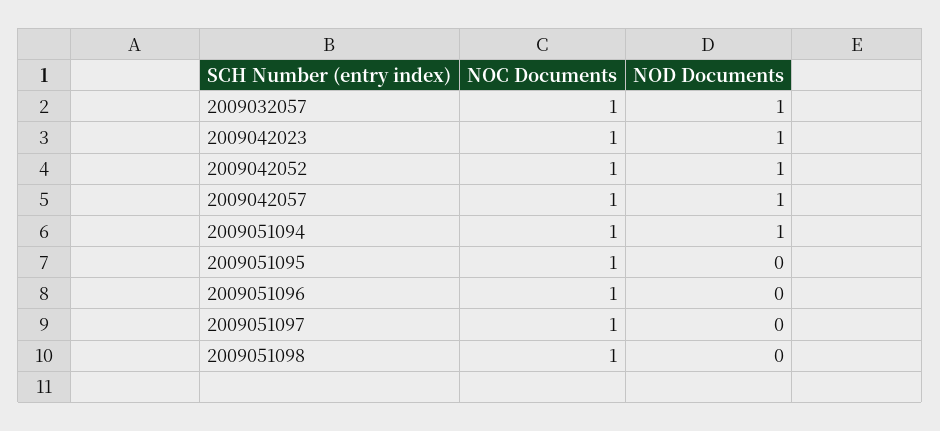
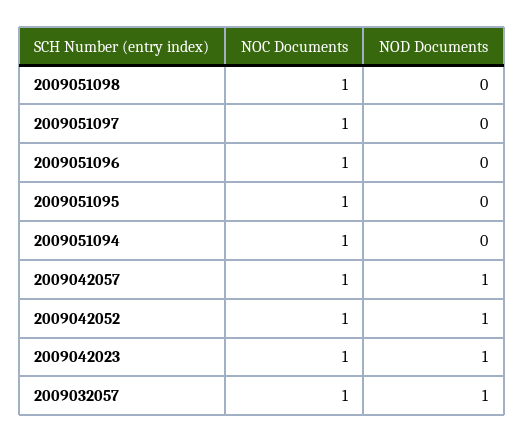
NOD Documents, 2009051094: 1 -> 0

